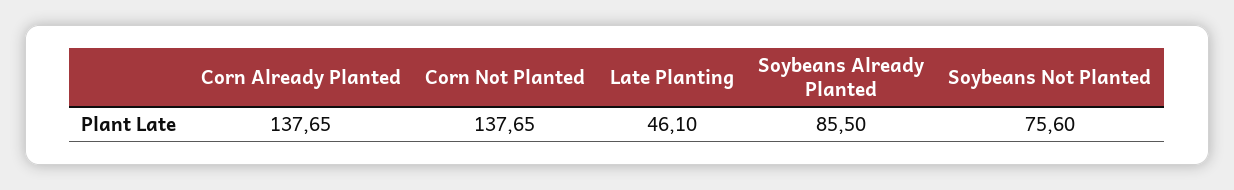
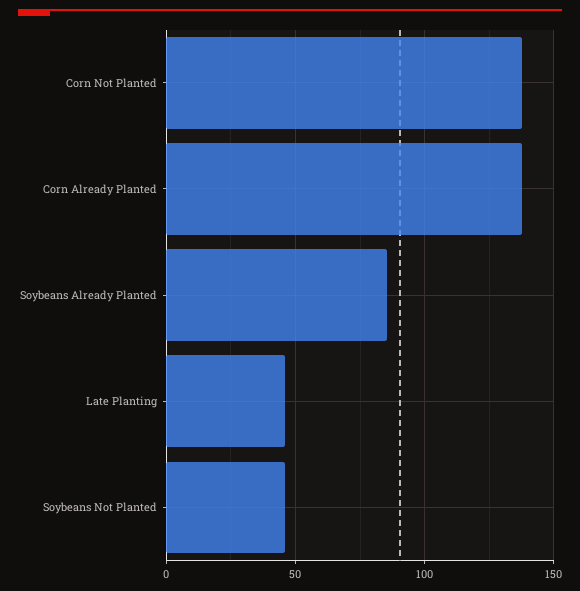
Soybeans Not Planted: 75.6 -> 45

